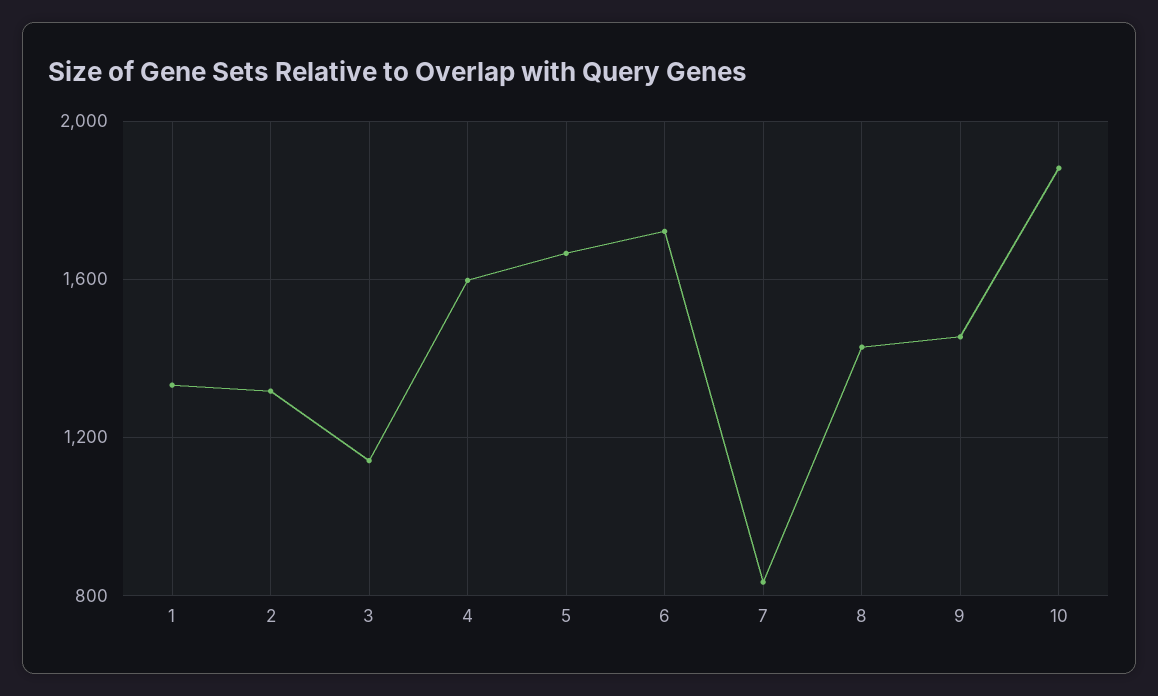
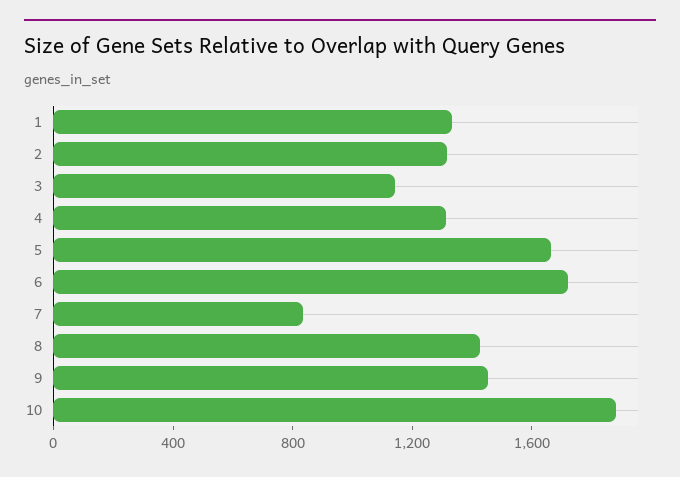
4: 1600 -> 1300

